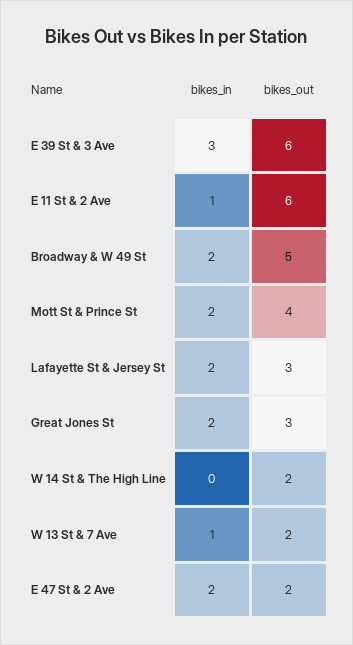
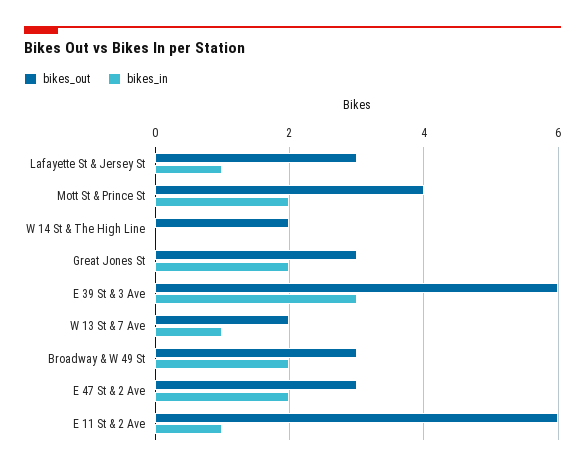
bikes_out, Broadway & W 49 St: 5 -> 3
bikes_in, Lafayette St & Jersey St: 2 -> 1
bikes_out, E 47 St & 2 Ave: 2 -> 3

